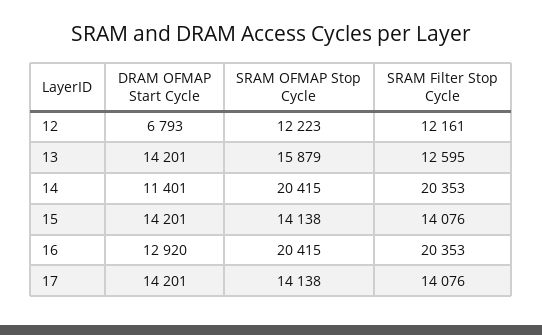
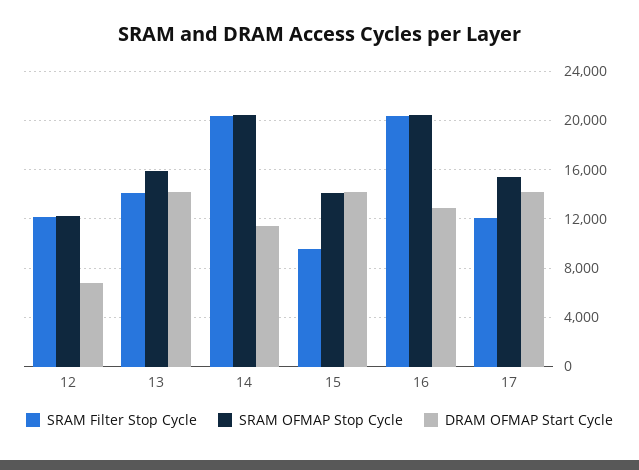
SRAM Filter Stop Cycle, 13: 12595 -> 14000
SRAM Filter Stop Cycle, 15: 14076 -> 9500
SRAM OFMAP Stop Cycle, 17: 14138 -> 15500
SRAM Filter Stop Cycle, 17: 14076 -> 12000

